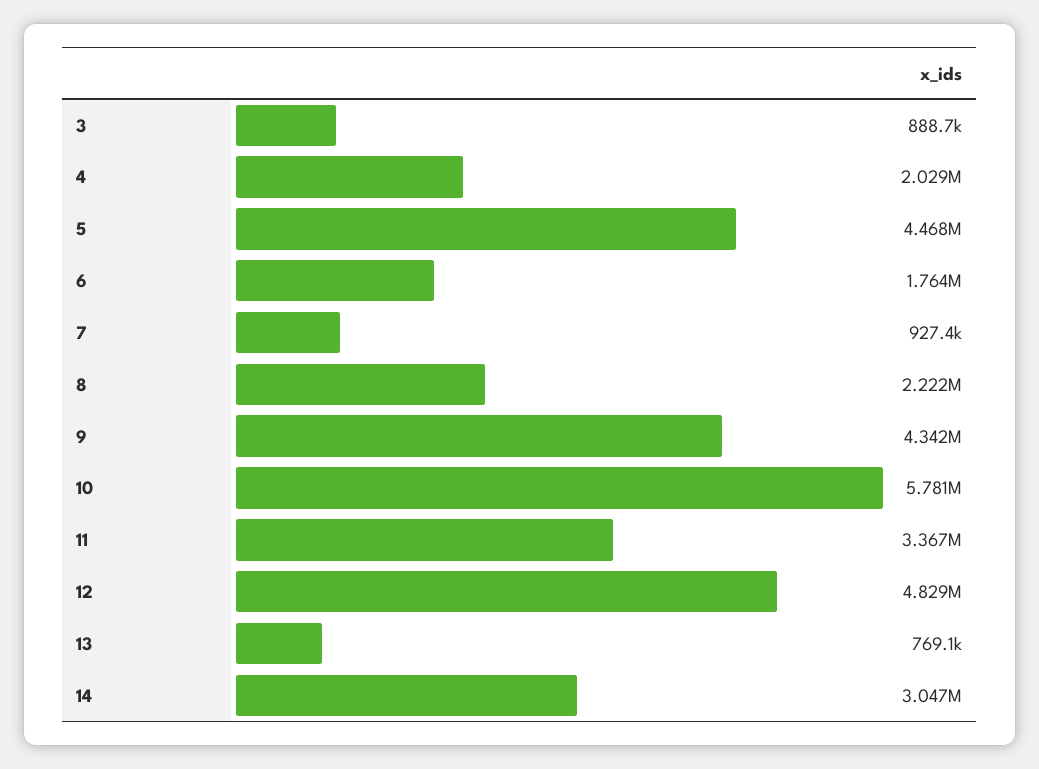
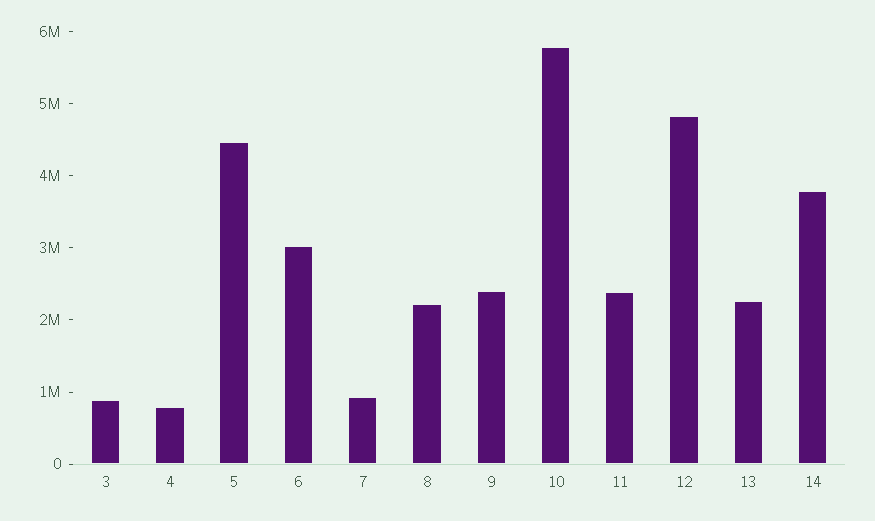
4: 2029000 -> 800000
6: 1764000 -> 3000000
9: 4342000 -> 2400000
11: 3367000 -> 2400000
13: 769100 -> 2200000
14: 3047000 -> 3800000

